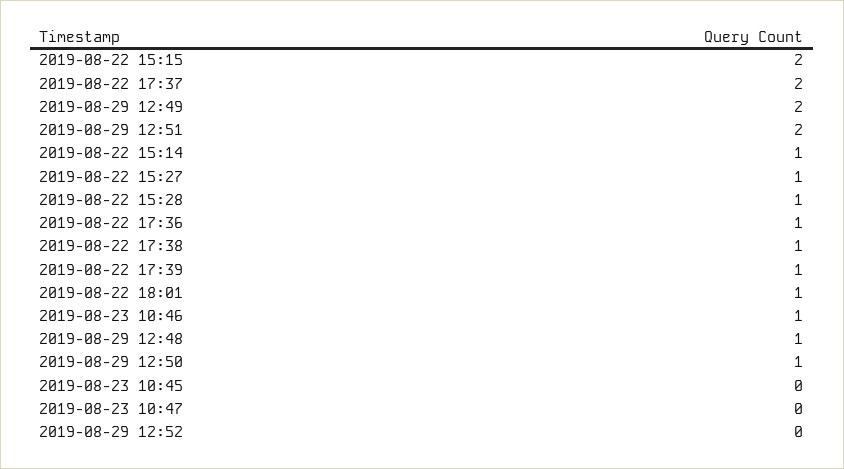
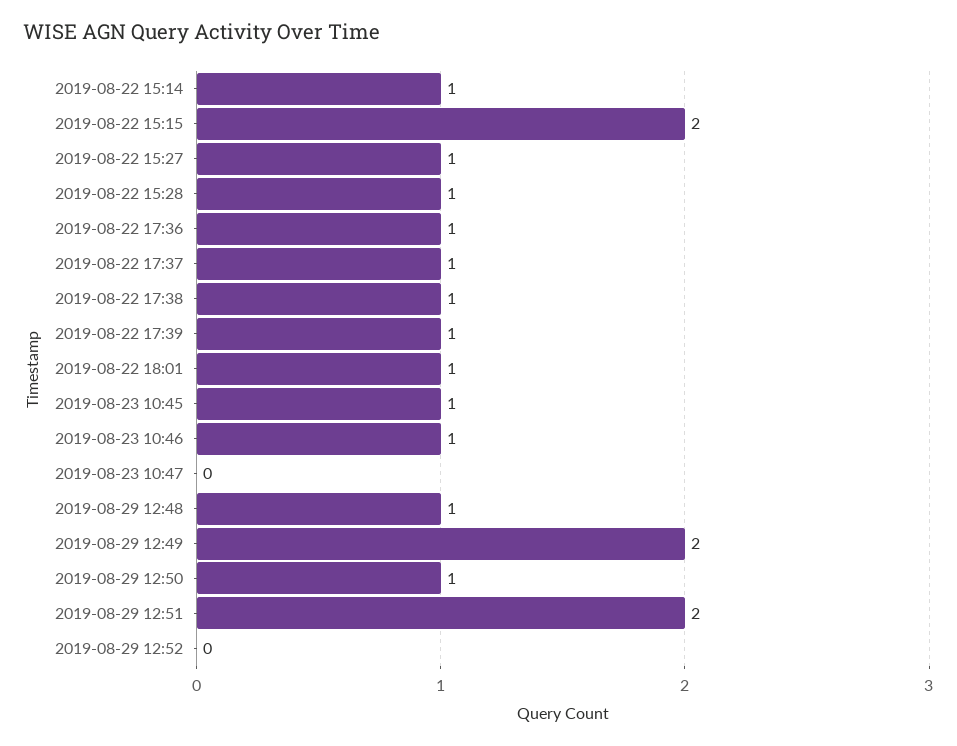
2019-08-22 17:37: 2 -> 1
2019-08-23 10:45: 0 -> 1

